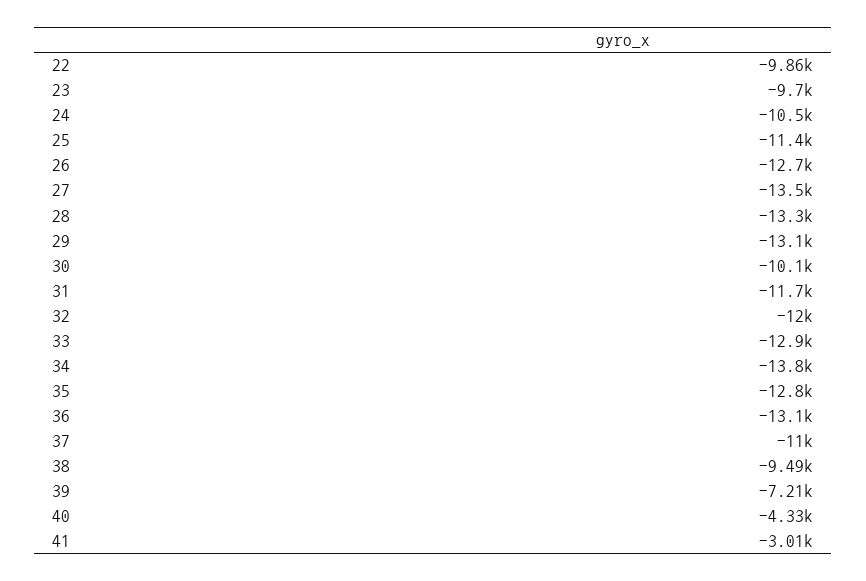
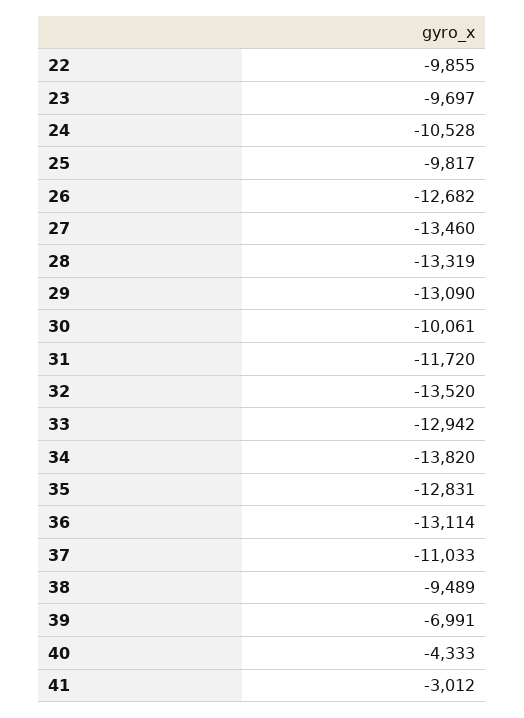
25: -11400 -> -9817
32: -12000 -> -13520
39: -7210 -> -6991

